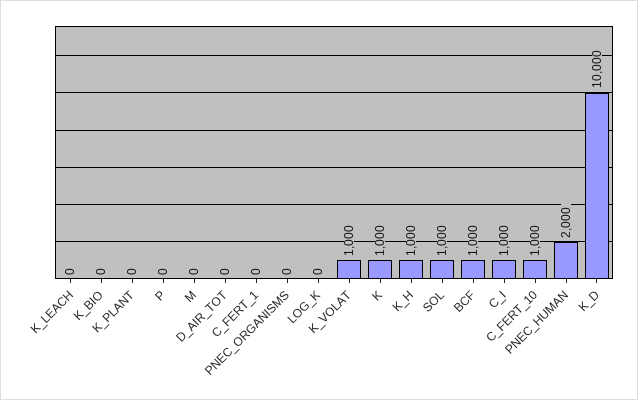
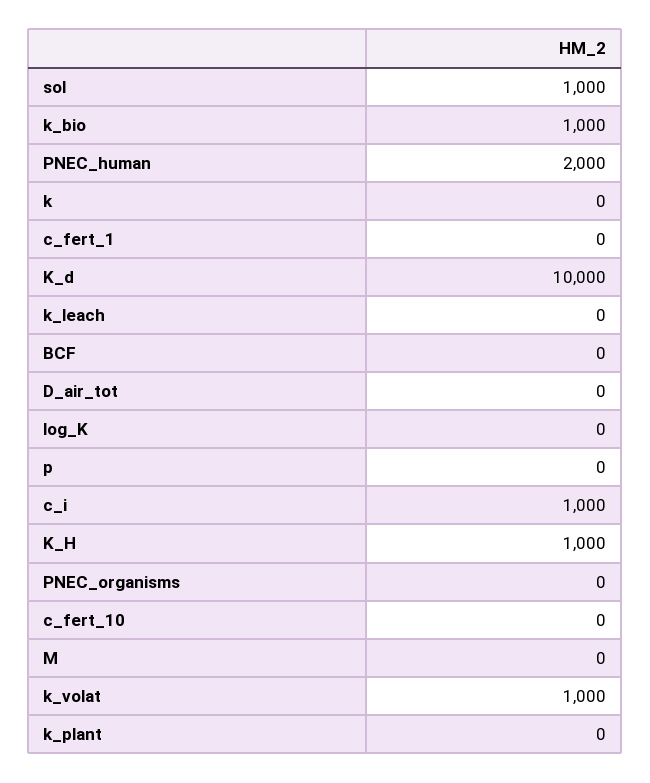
K_BIO: 0 -> 1000
K: 1000 -> 0
BCF: 1000 -> 0
C_FERT_10: 1000 -> 0

